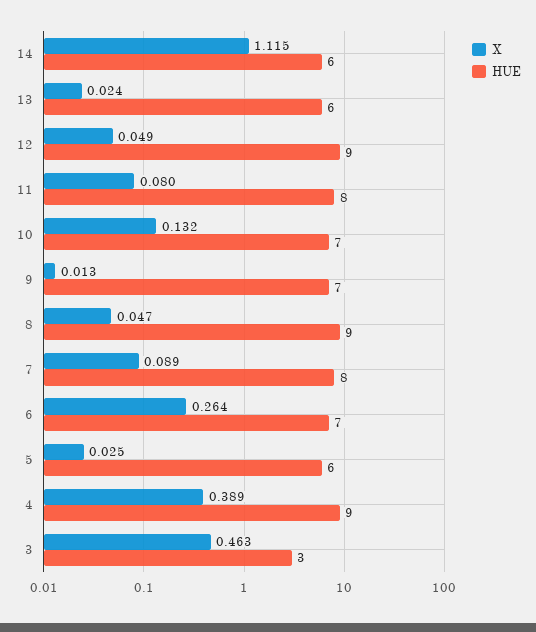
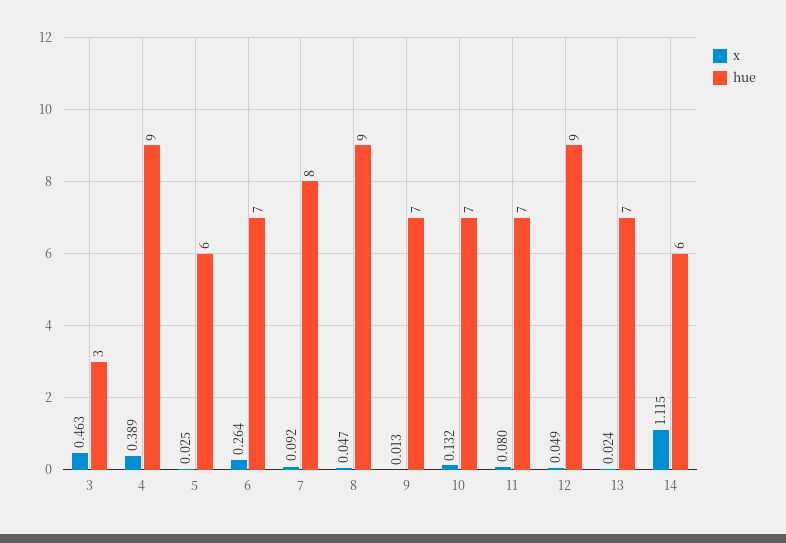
HUE, 13: 6 -> 7
HUE, 11: 8 -> 7
X, 7: 0.089 -> 0.092

